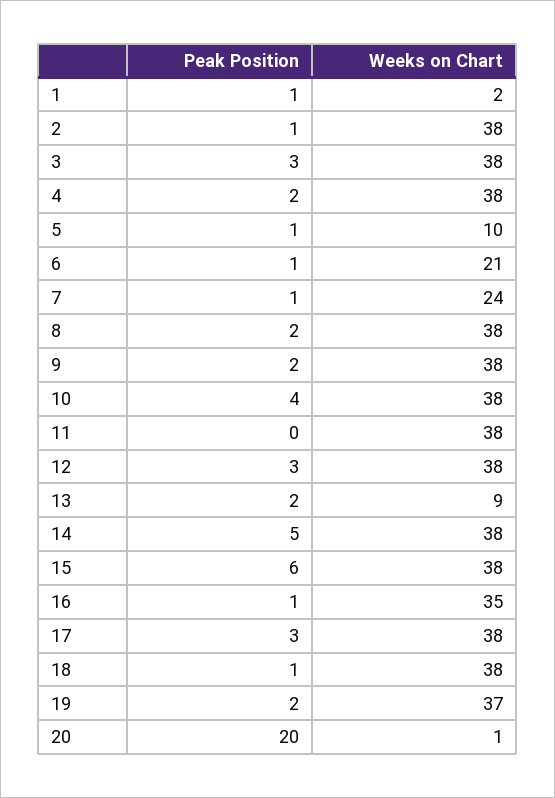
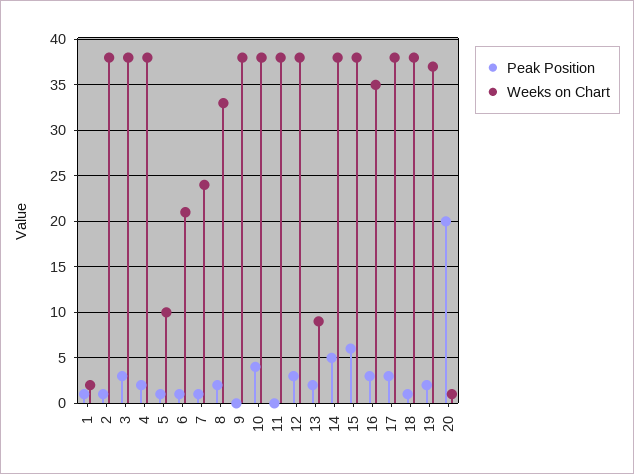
Weeks on Chart, 8: 38 -> 33
Peak Position, 9: 2 -> 0
Peak Position, 16: 1 -> 3

